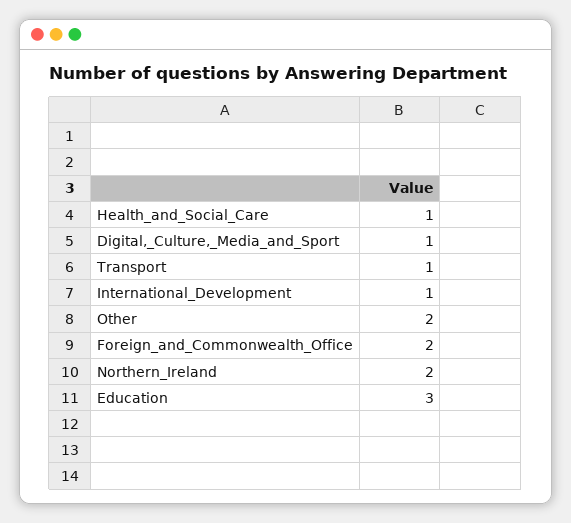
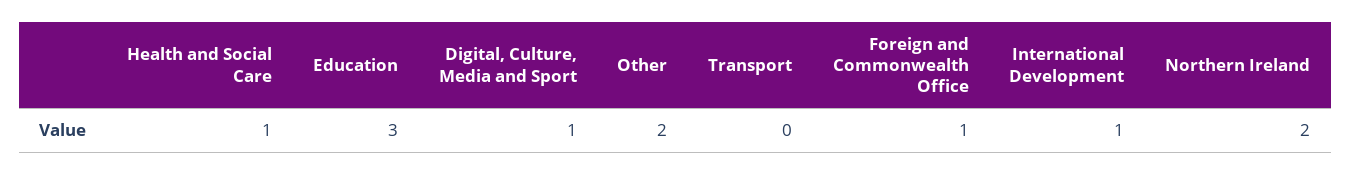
Transport: 1 -> 0
Foreign_and_Commonwealth_Office: 2 -> 1

